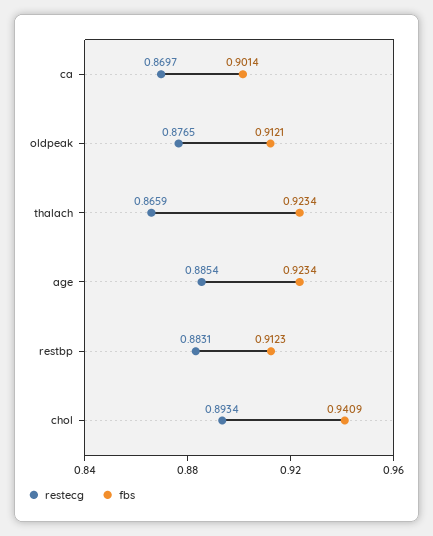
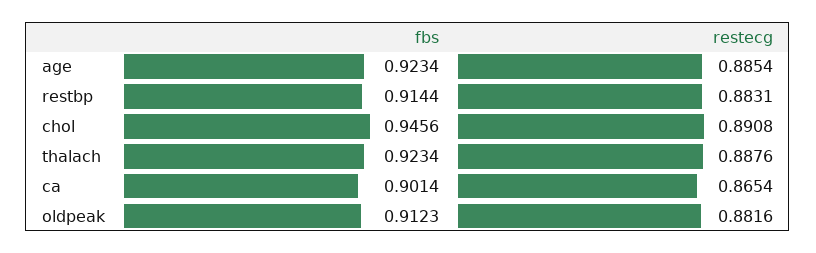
restecg, ca: 0.8697 -> 0.8654
restecg, oldpeak: 0.8765 -> 0.8816
fbs, oldpeak: 0.9121 -> 0.9123
restecg, thalach: 0.8659 -> 0.8876
fbs, restbp: 0.9123 -> 0.9144
restecg, chol: 0.8934 -> 0.8908
fbs, chol: 0.9409 -> 0.9456

